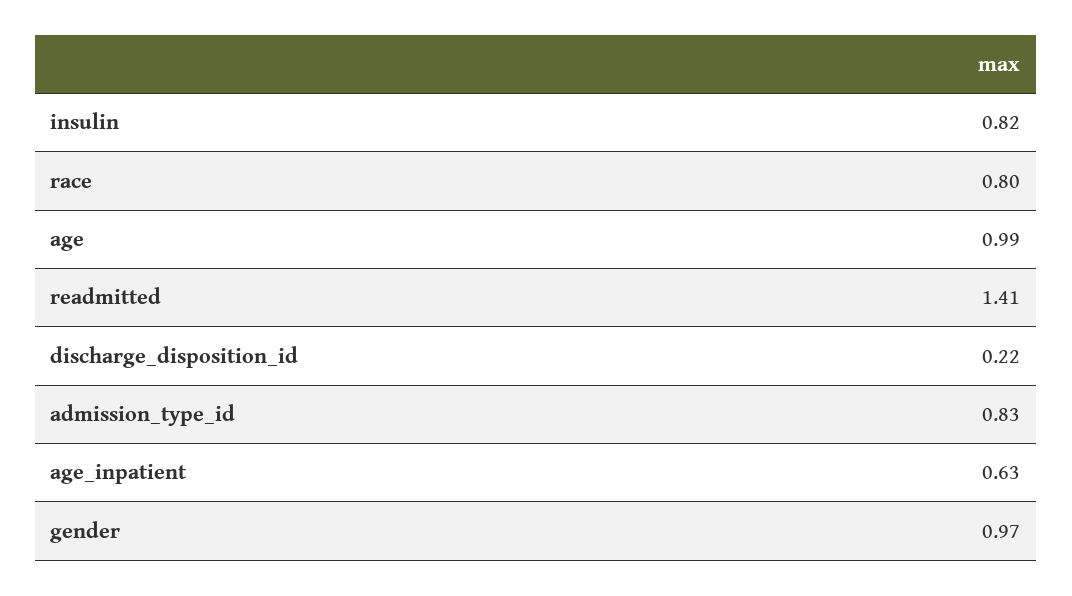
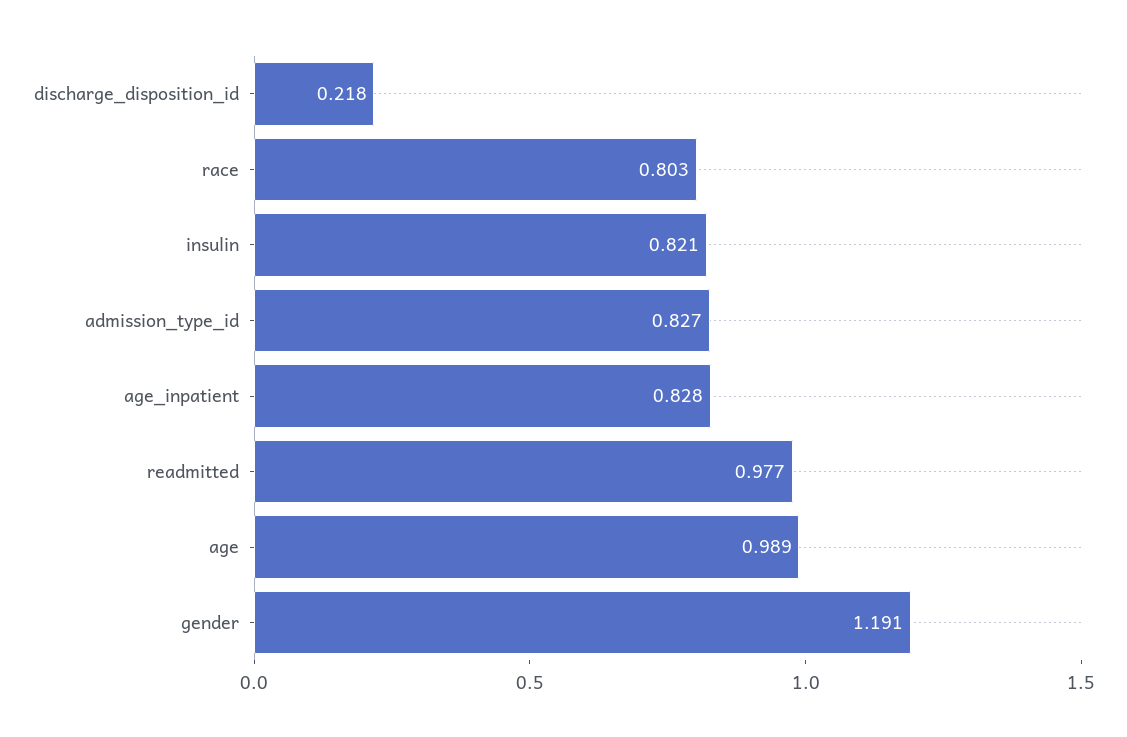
readmitted: 1.41 -> 0.977
age_inpatient: 0.63 -> 0.828
gender: 0.97 -> 1.191

